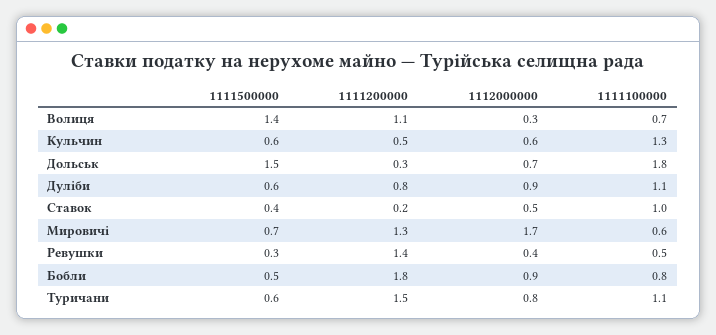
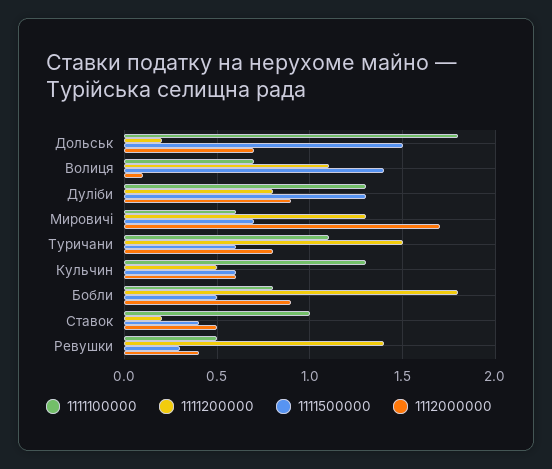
1112000000, Волиця: 0.3 -> 0.1
1111200000, Дольськ: 0.3 -> 0.2
1111500000, Дуліби: 0.6 -> 1.3
1111100000, Дуліби: 1.1 -> 1.3

